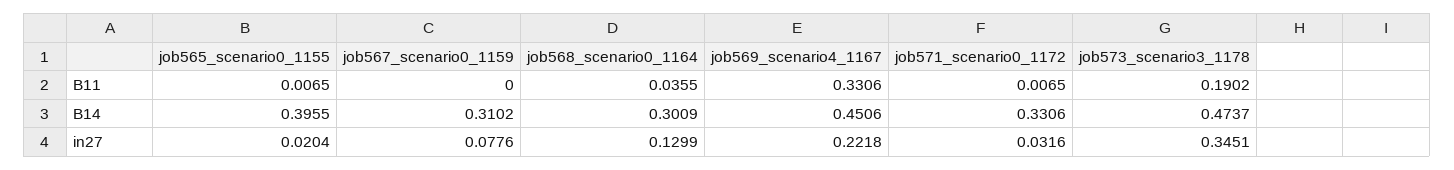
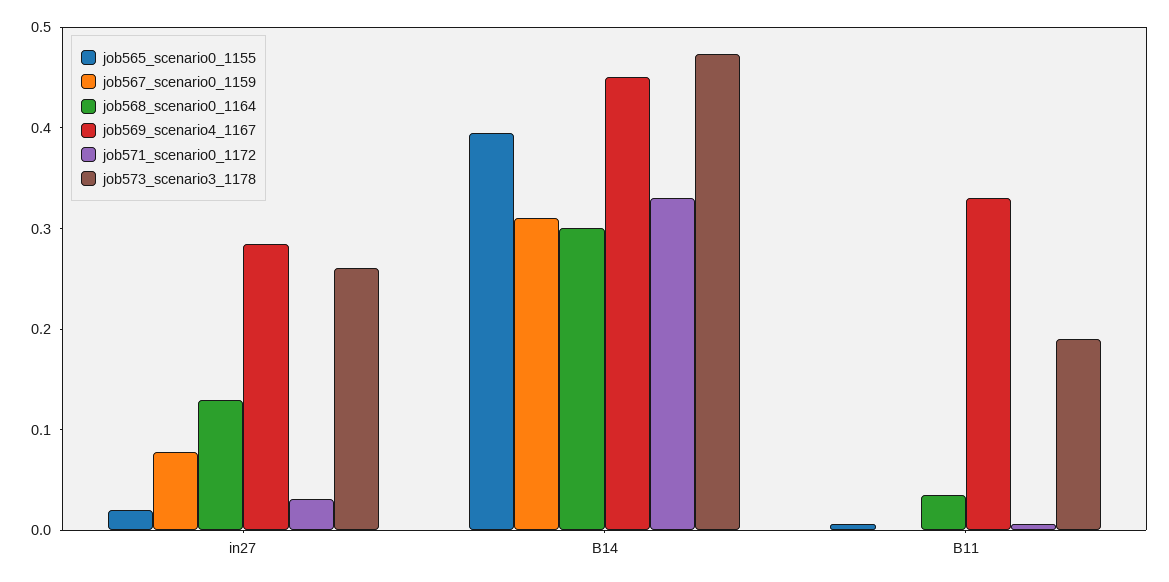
job569_scenario4_1167, in27: 0.2218 -> 0.28
job573_scenario3_1178, in27: 0.3451 -> 0.26

